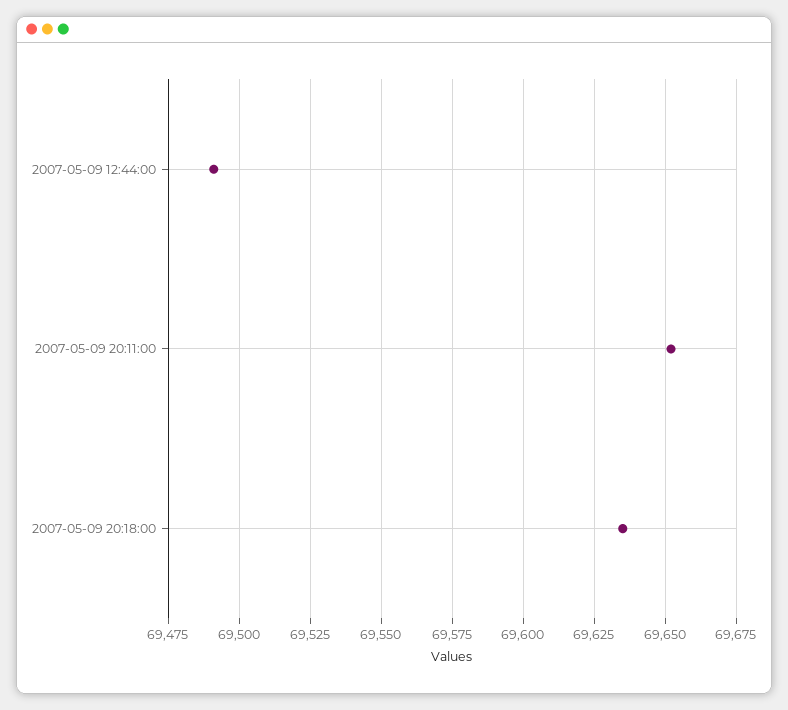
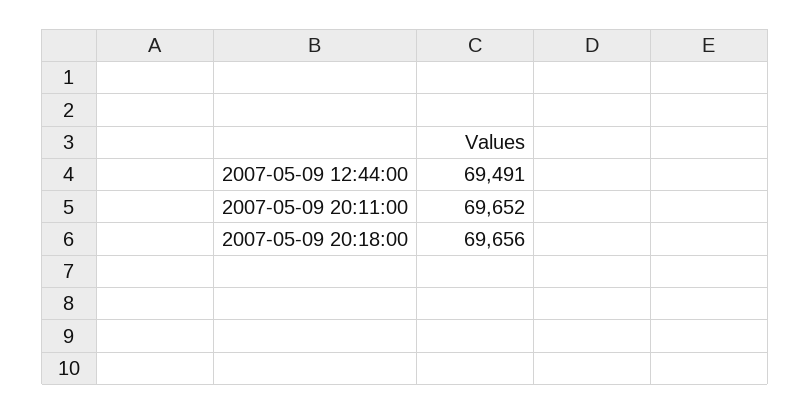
2007-05-09 20:18:00: 69635 -> 69656

